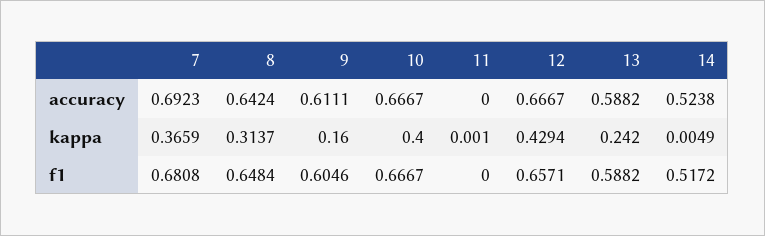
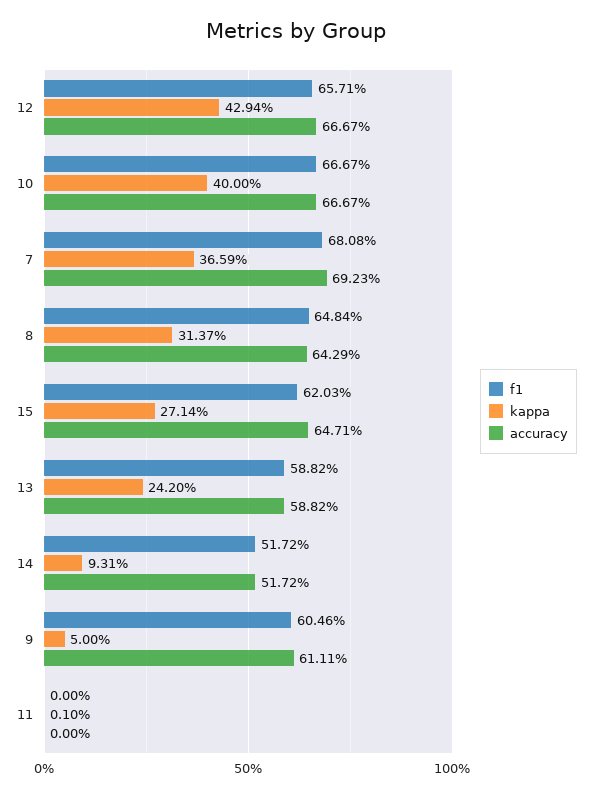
accuracy, 8: 0.6424 -> 0.6429
accuracy, 14: 0.5238 -> 0.5172
kappa, 9: 0.16 -> 0.05
kappa, 14: 0.0049 -> 0.0931
f1, 15: none -> 0.6203
kappa, 15: none -> 0.2714
accuracy, 15: none -> 0.6471

